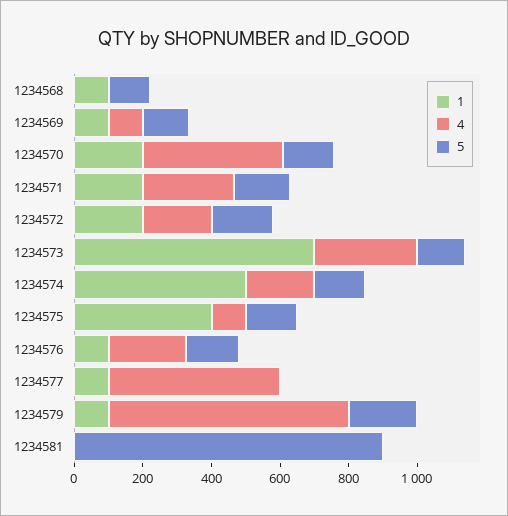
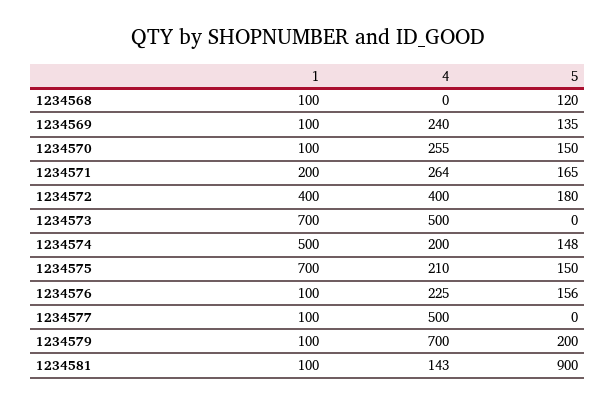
4, 1234569: 100 -> 240
1, 1234570: 200 -> 100
4, 1234570: 400 -> 255
1, 1234572: 200 -> 400
4, 1234572: 200 -> 400
4, 1234573: 300 -> 500
5, 1234573: 150 -> 0
1, 1234575: 400 -> 700
4, 1234575: 100 -> 210
1, 1234581: 0 -> 100
4, 1234581: 0 -> 143

